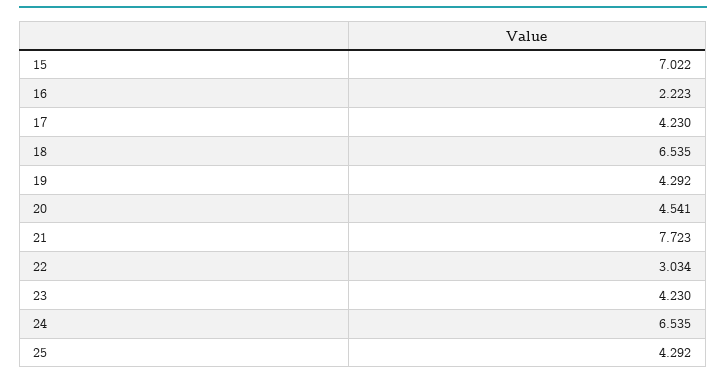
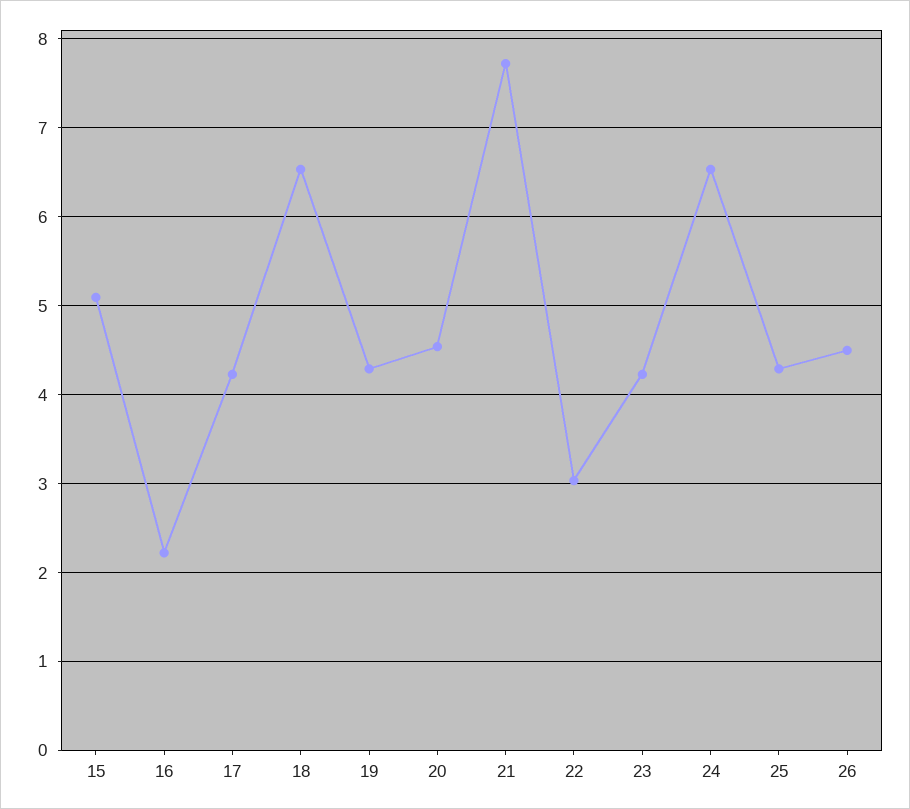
15: 7.022 -> 5.1
26: none -> 4.5

